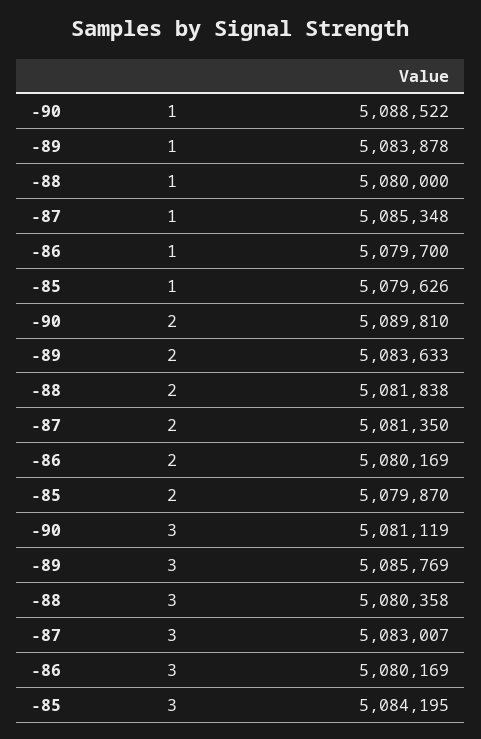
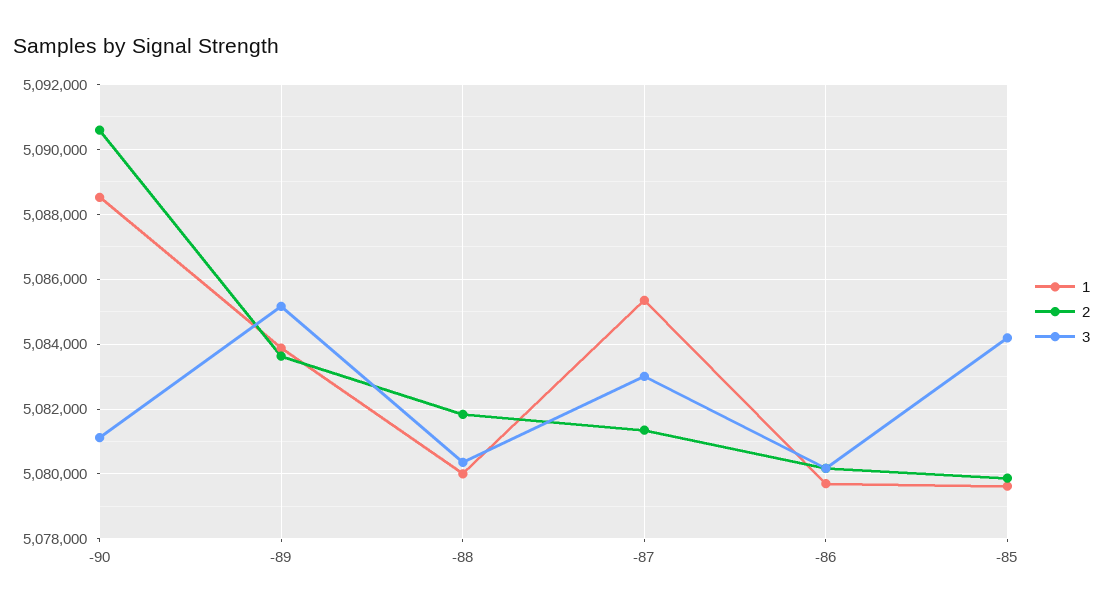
2, -90: 5089810 -> 5090600
3, -89: 5085769 -> 5085200

